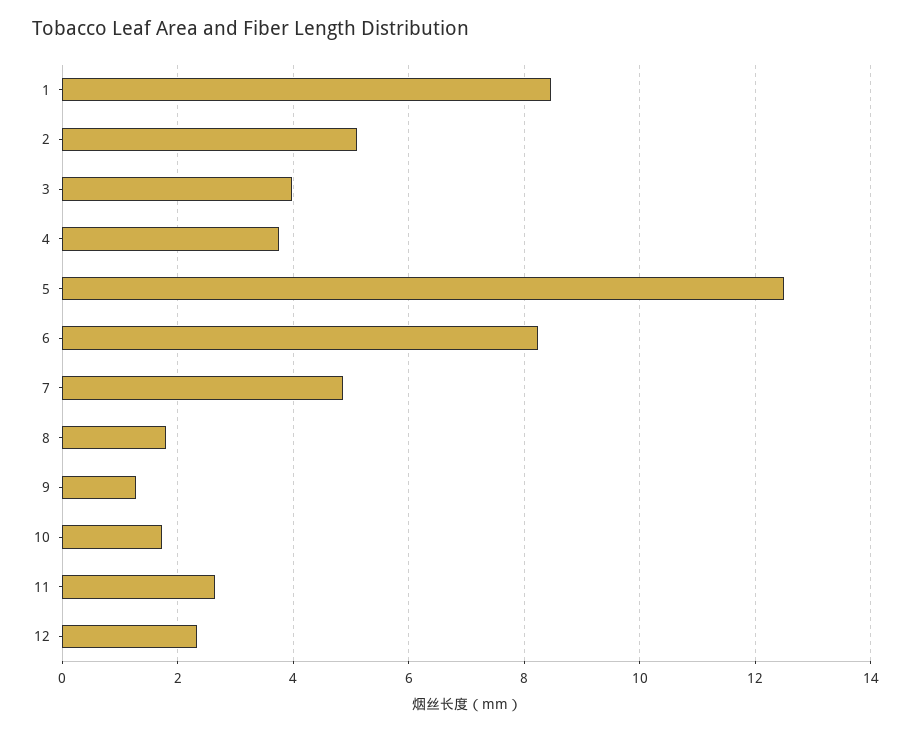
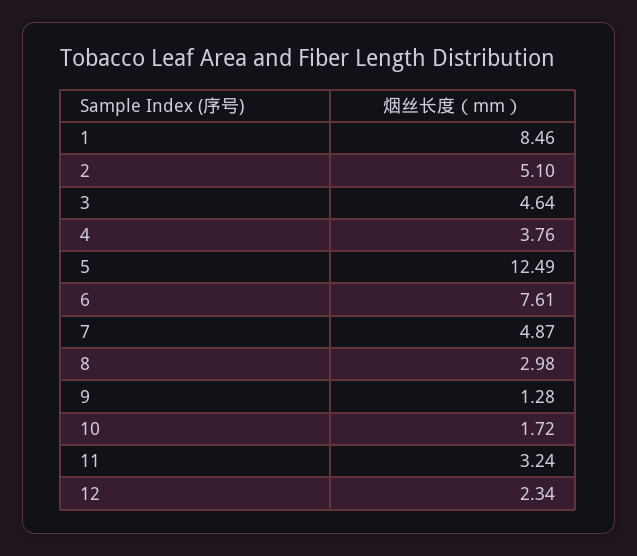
3: 4 -> 4.64
6: 8.2 -> 7.61
8: 1.8 -> 2.98
11: 2.6 -> 3.24

